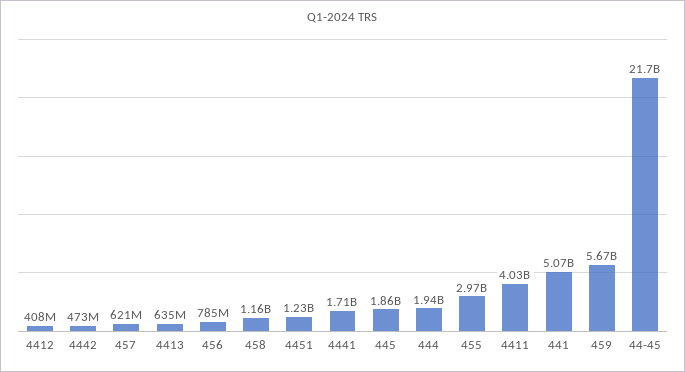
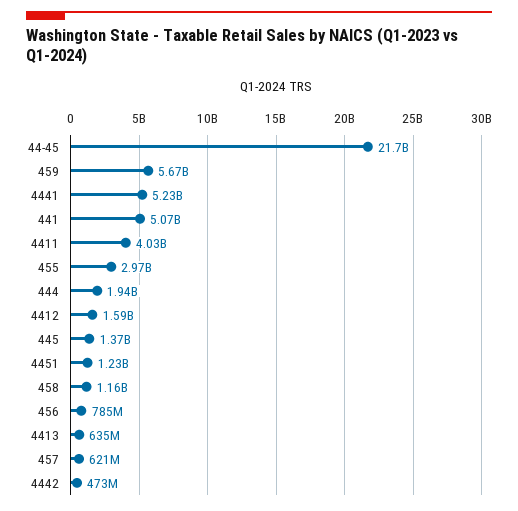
4412: 408000000 -> 1590000000
4441: 1710000000 -> 5230000000
445: 1860000000 -> 1370000000

